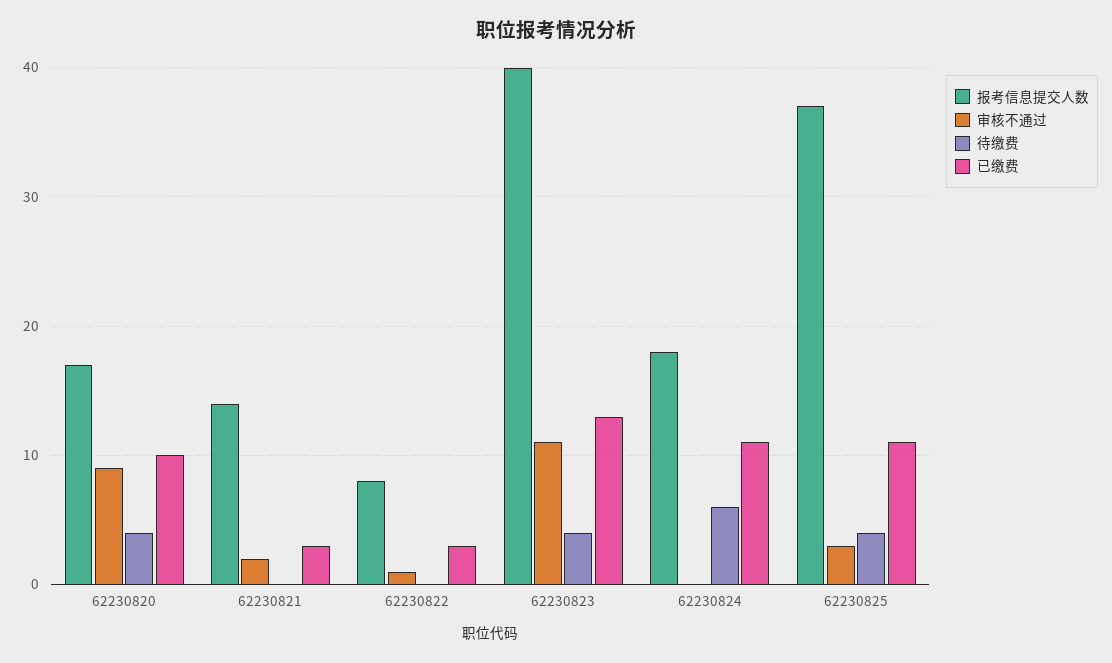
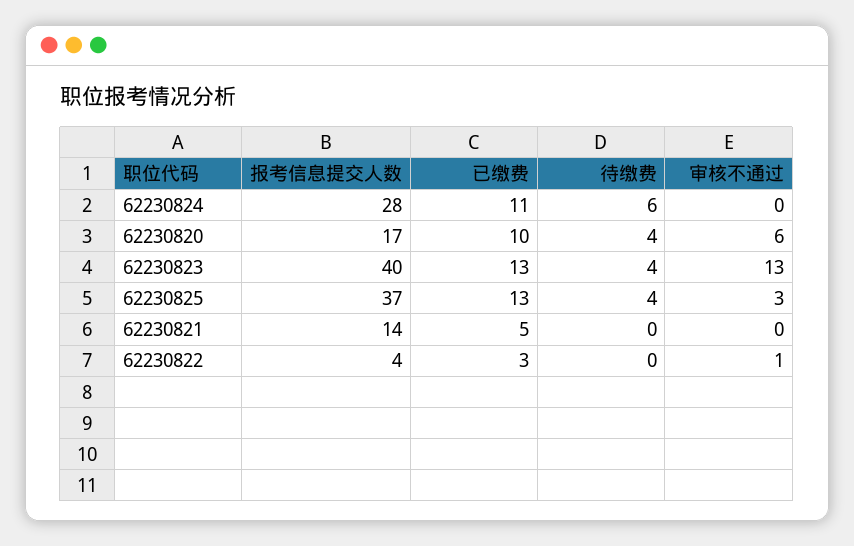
审核不通过, 62230820: 9 -> 6
审核不通过, 62230821: 2 -> 0
已缴费, 62230821: 3 -> 5
报考信息提交人数, 62230822: 8 -> 4
审核不通过, 62230823: 11 -> 13
报考信息提交人数, 62230824: 18 -> 28
已缴费, 62230825: 11 -> 13

